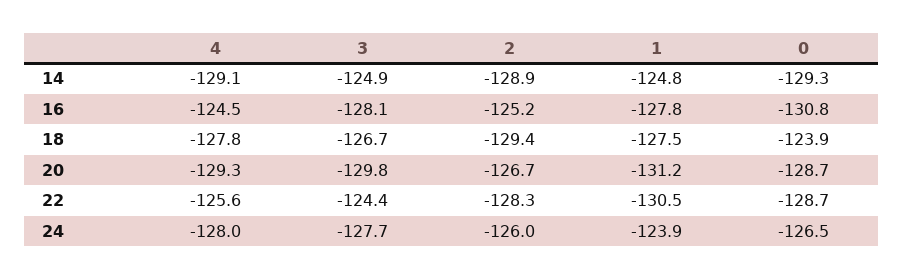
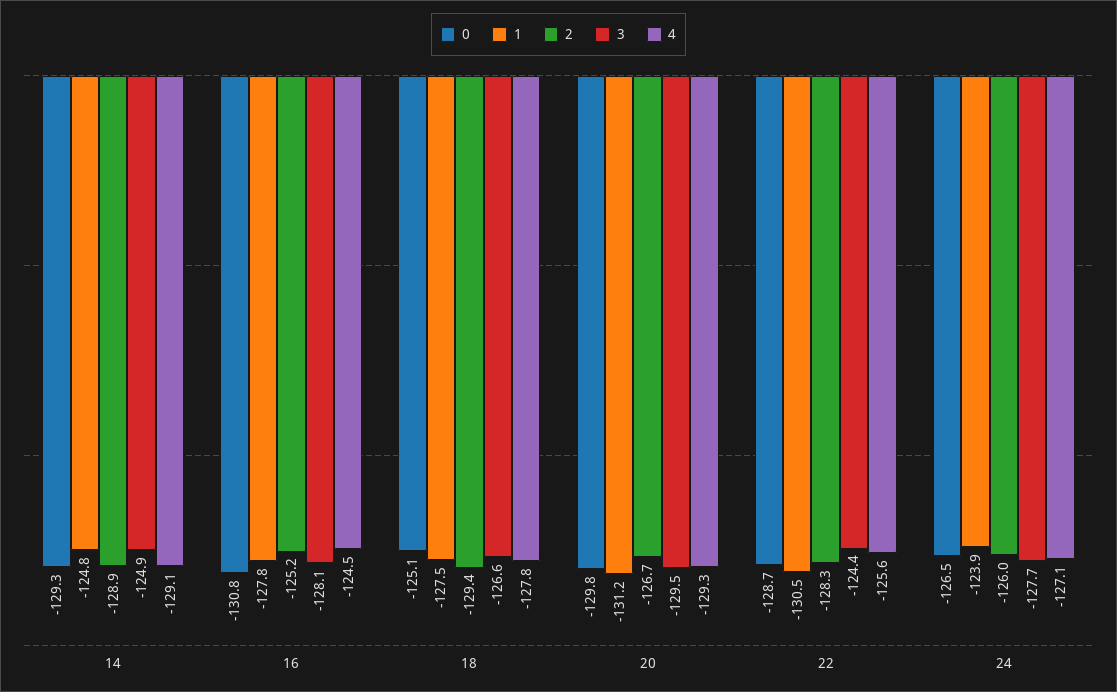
3, 18: -126.7 -> -126.6
0, 18: -123.9 -> -125.1
3, 20: -129.8 -> -129.5
0, 20: -128.7 -> -129.8
4, 24: -128 -> -127.1

